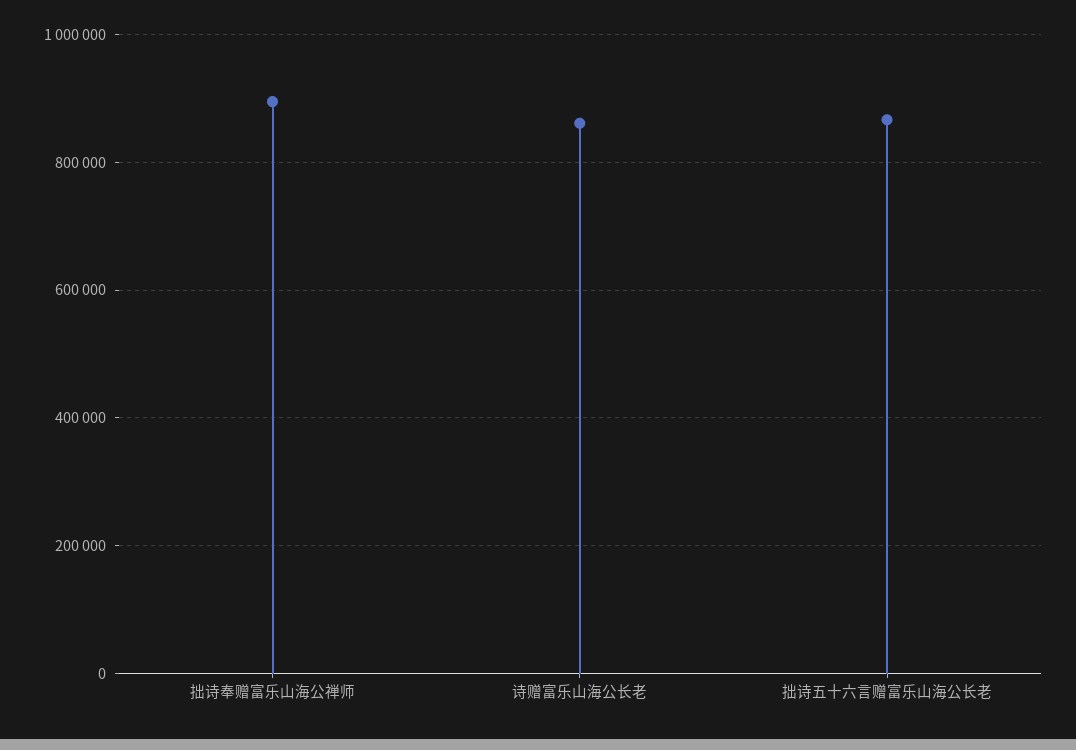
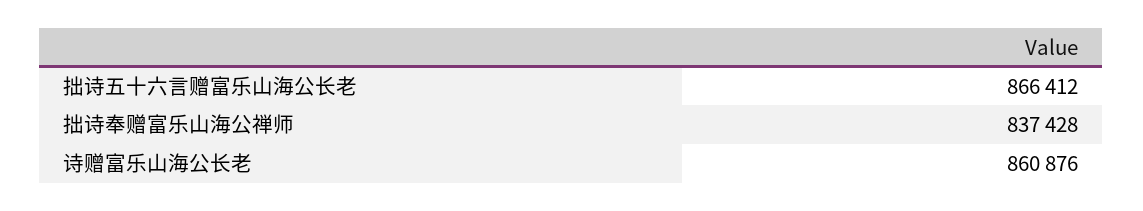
拙诗奉赠富乐山海公禅师: 900000 -> 837428

